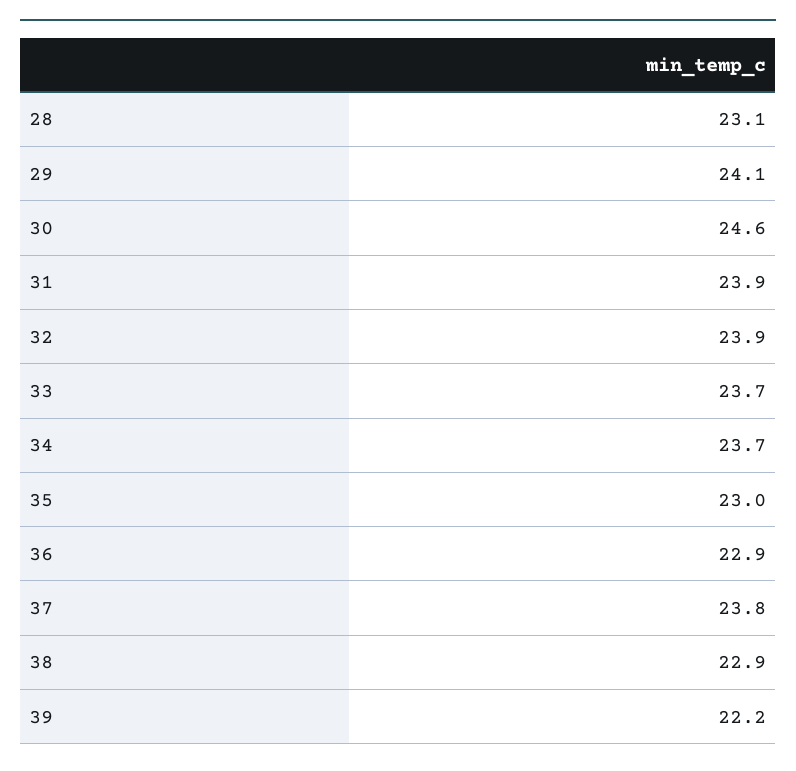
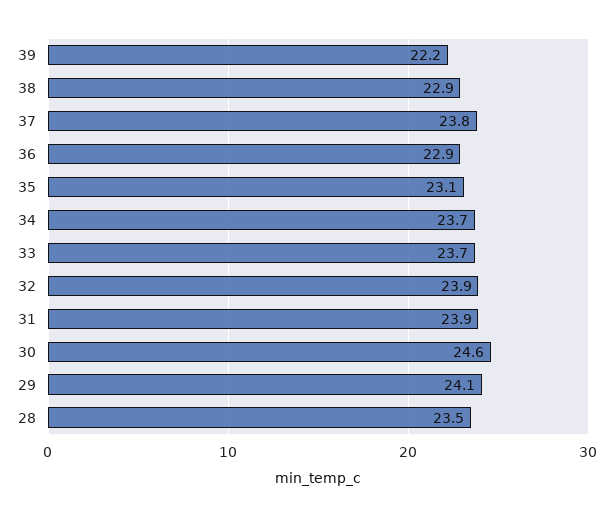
28: 23.1 -> 23.5
35: 23 -> 23.1

